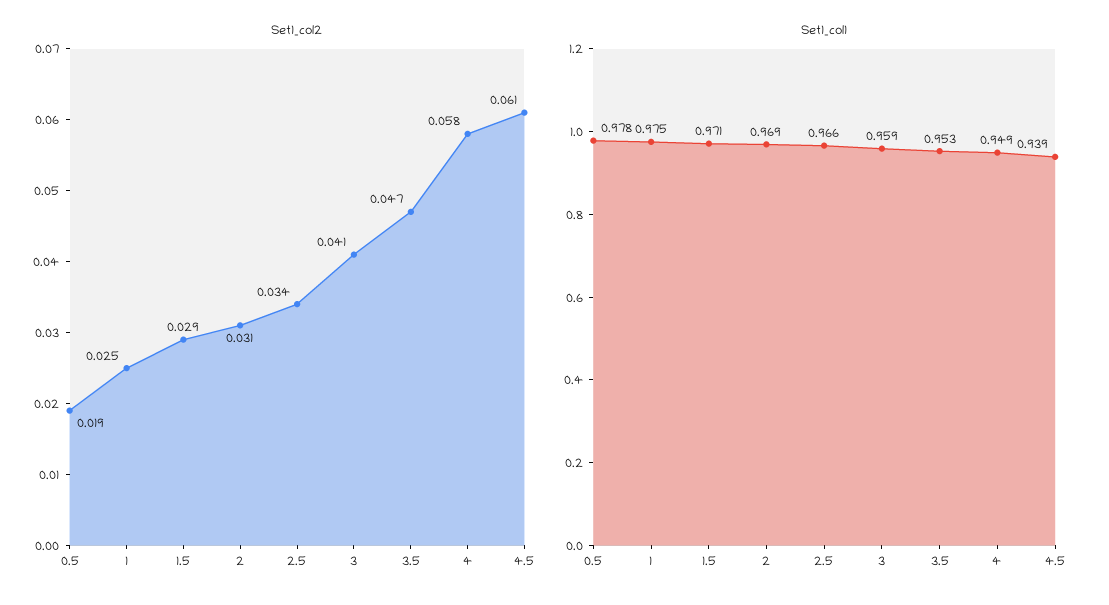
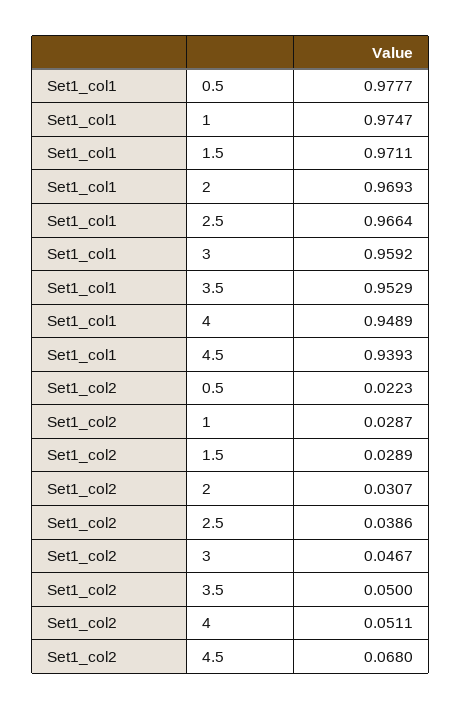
Set1_col2, 0.5: 0.019 -> 0.0223
Set1_col2, 1: 0.025 -> 0.0287
Set1_col2, 2.5: 0.034 -> 0.0386
Set1_col2, 3: 0.041 -> 0.0467
Set1_col2, 3.5: 0.047 -> 0.05
Set1_col2, 4: 0.058 -> 0.0511
Set1_col2, 4.5: 0.061 -> 0.068

